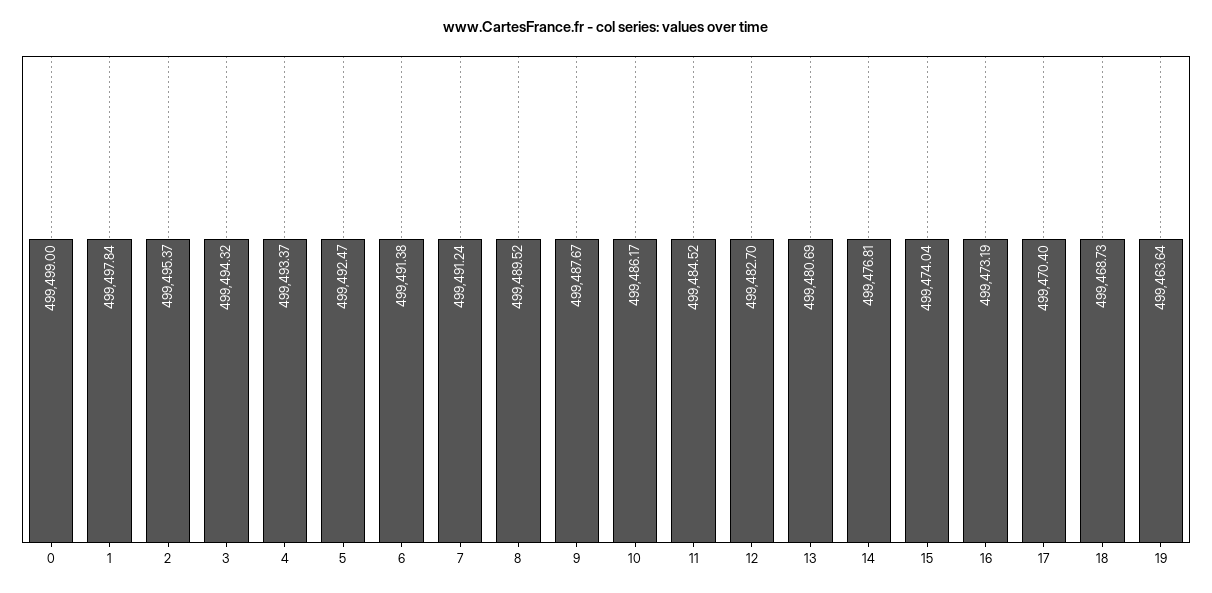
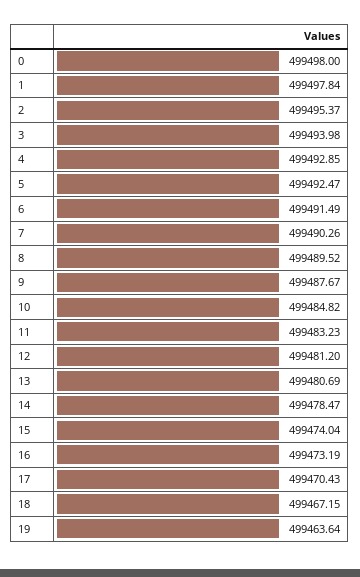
0: 499499 -> 499498
3: 499494.32 -> 499493.98
4: 499493.37 -> 499492.85
6: 499491.38 -> 499491.49
7: 499491.24 -> 499490.26
10: 499486.17 -> 499484.82
11: 499484.52 -> 499483.23
12: 499482.7 -> 499481.2
14: 499476.81 -> 499478.47
17: 499470.4 -> 499470.43
18: 499468.73 -> 499467.15

